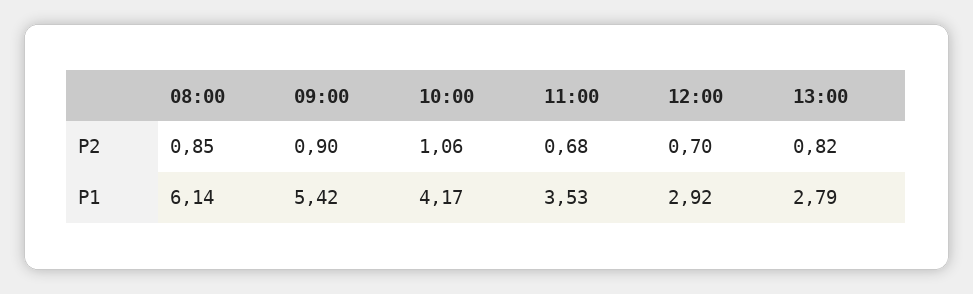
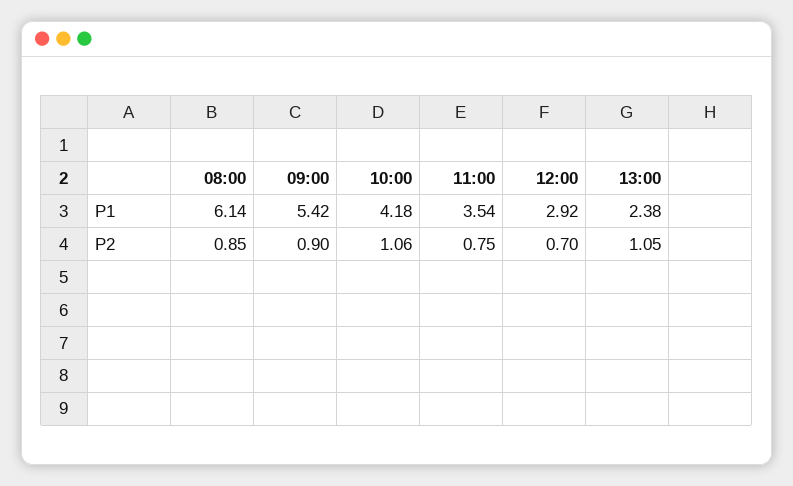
11:00, P2: 0.68 -> 0.75
13:00, P2: 0.82 -> 1.05
10:00, P1: 4.17 -> 4.18
11:00, P1: 3.53 -> 3.54
13:00, P1: 2.79 -> 2.38

